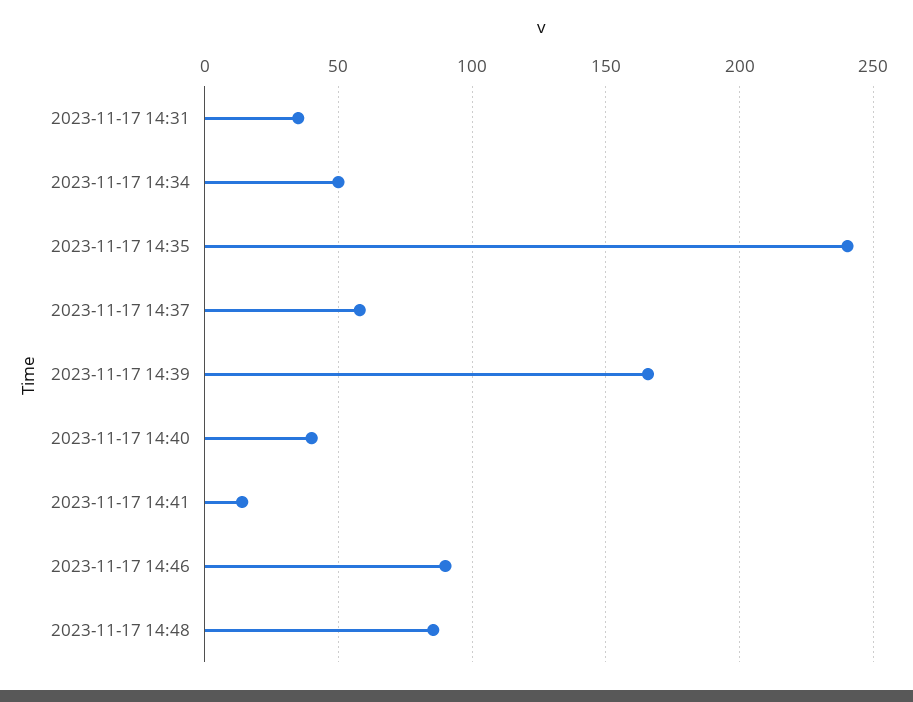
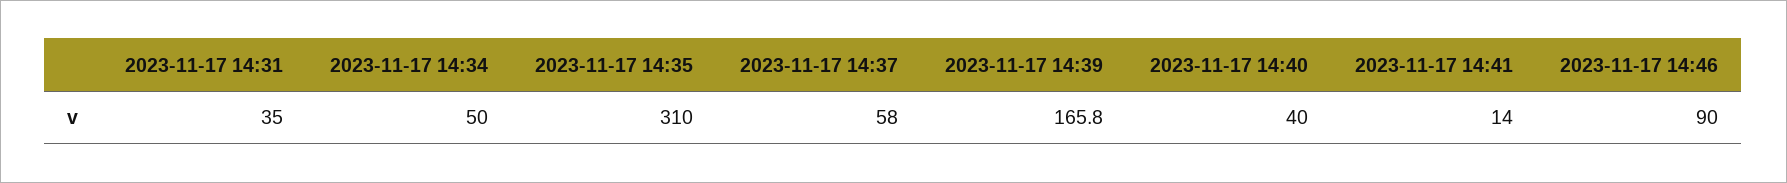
2023-11-17 14:35: 240 -> 310
2023-11-17 14:48: 85 -> none

